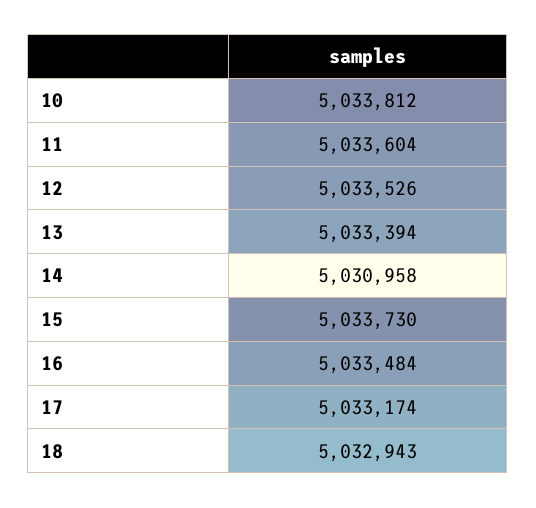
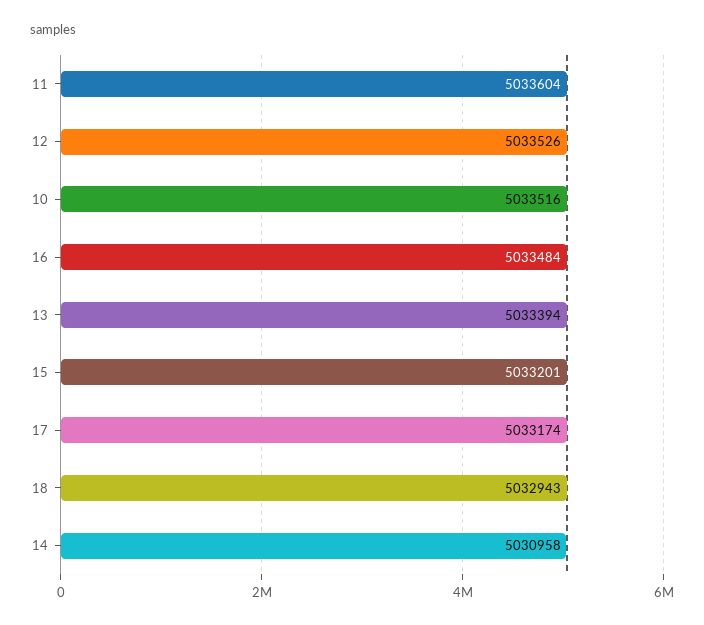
10: 5033812 -> 5033516
15: 5033730 -> 5033201

